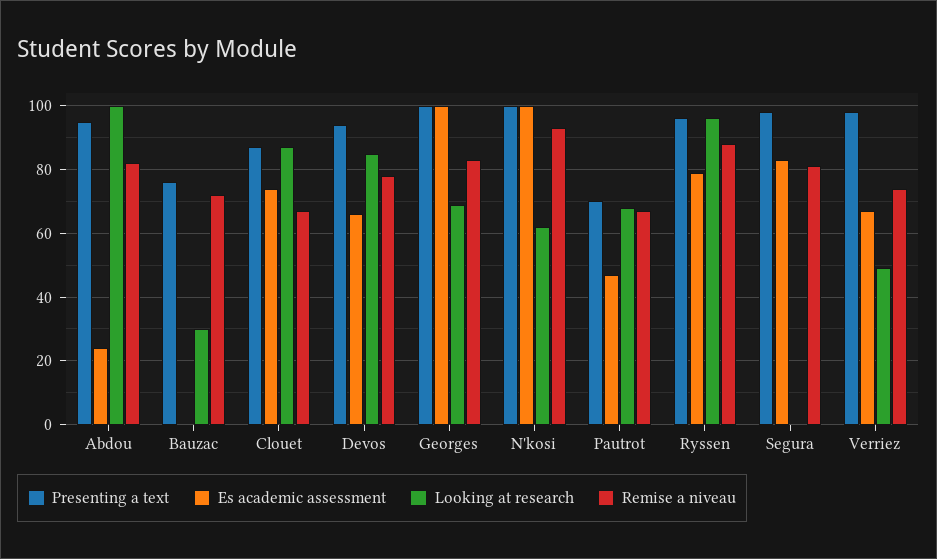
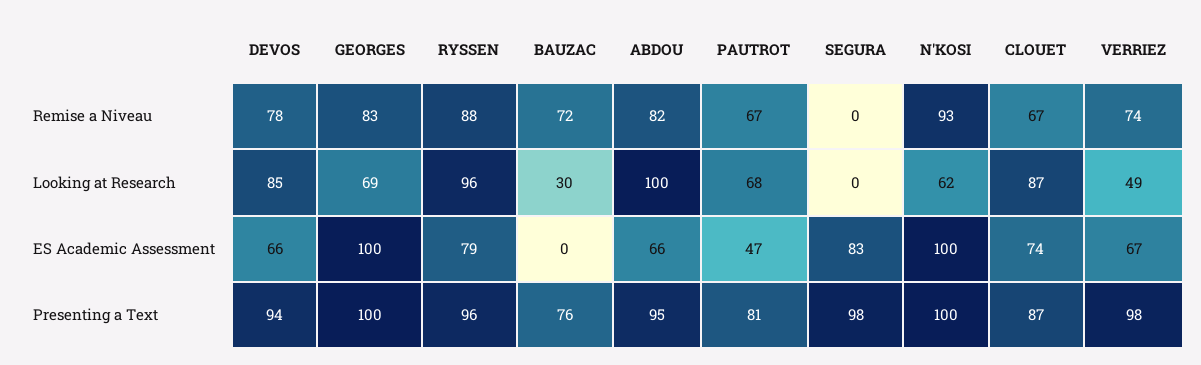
Es academic assessment, Abdou: 25 -> 66
Presenting a text, Pautrot: 70 -> 81
Remise a niveau, Segura: 80 -> 0

